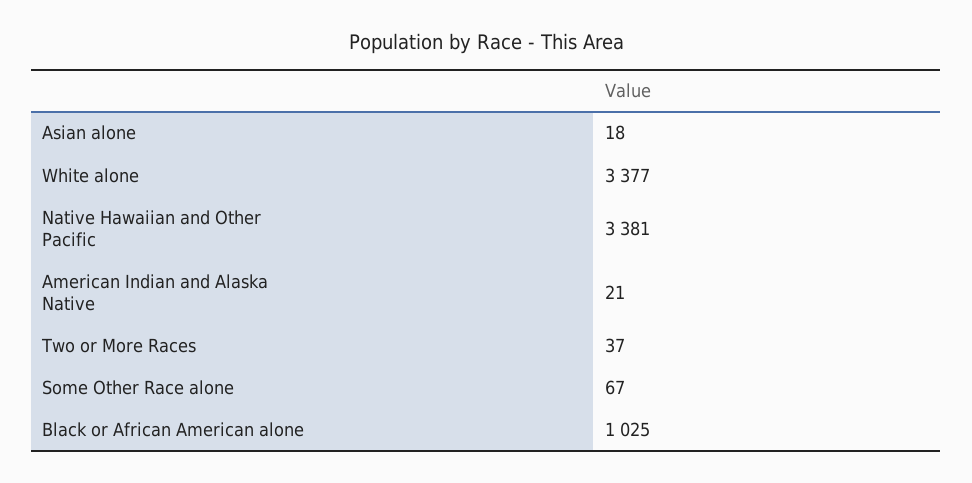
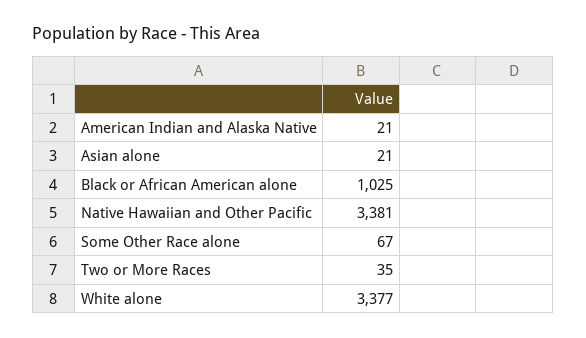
Asian alone: 18 -> 21
Two or More Races: 37 -> 35

